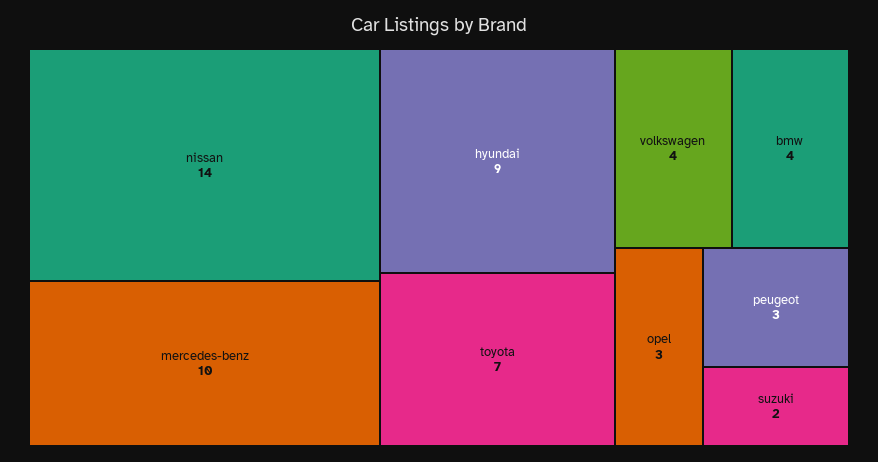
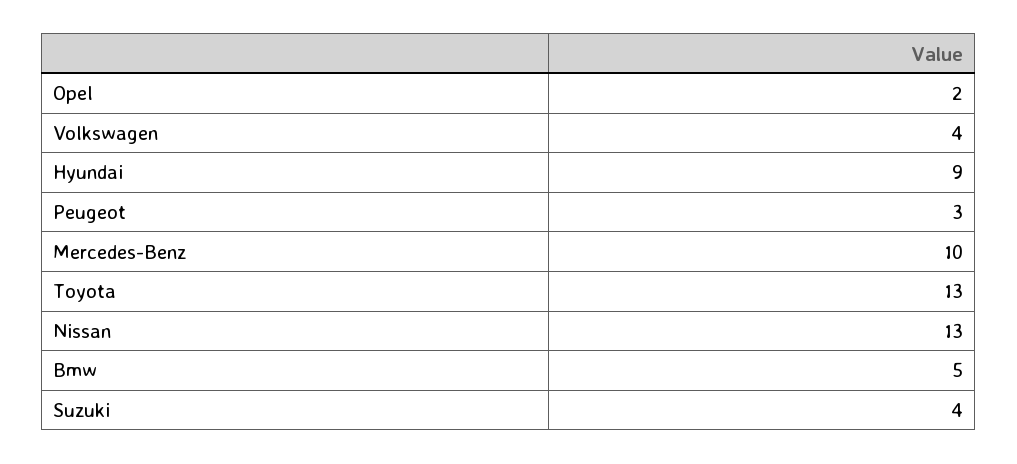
nissan: 14 -> 13
toyota: 7 -> 13
bmw: 4 -> 5
opel: 3 -> 2
suzuki: 2 -> 4

